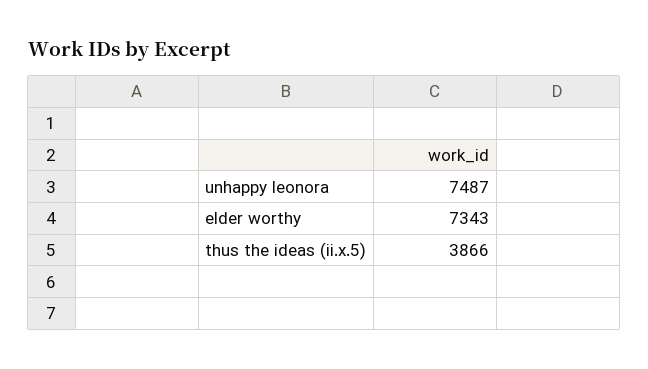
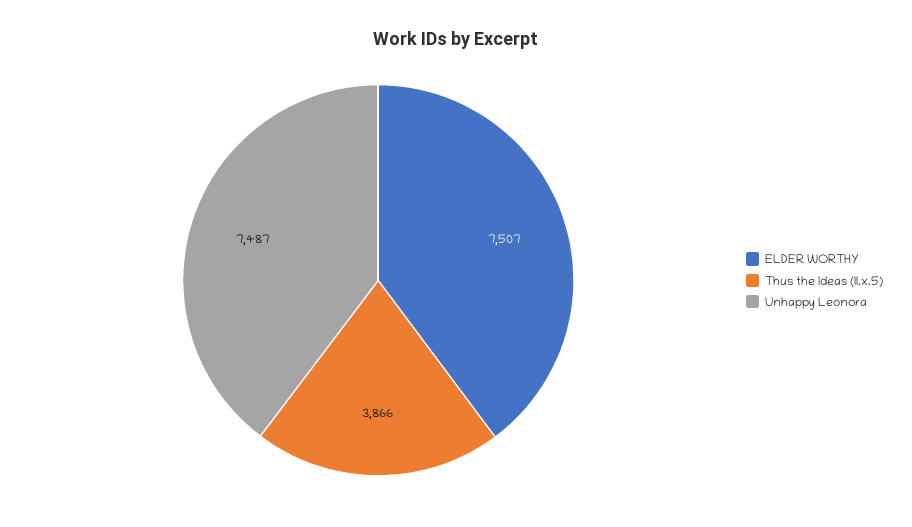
elder worthy: 7343 -> 7507

